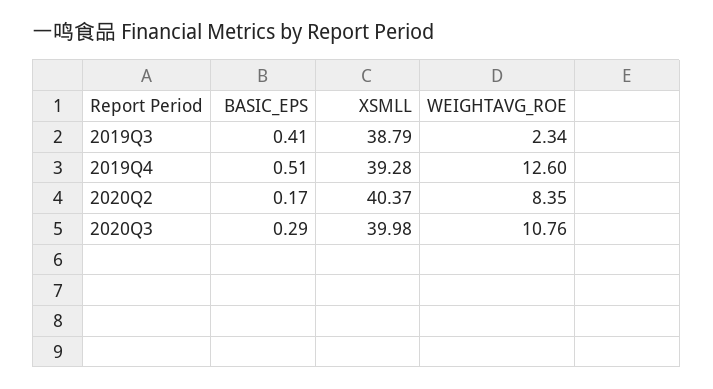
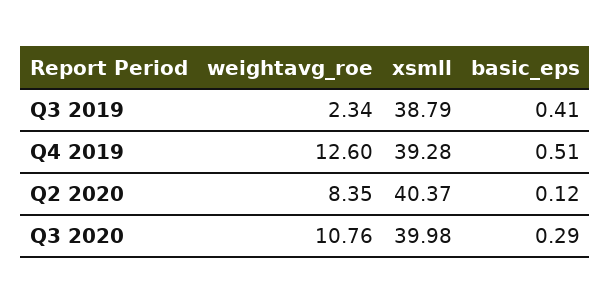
BASIC_EPS, 2020Q2: 0.17 -> 0.12

